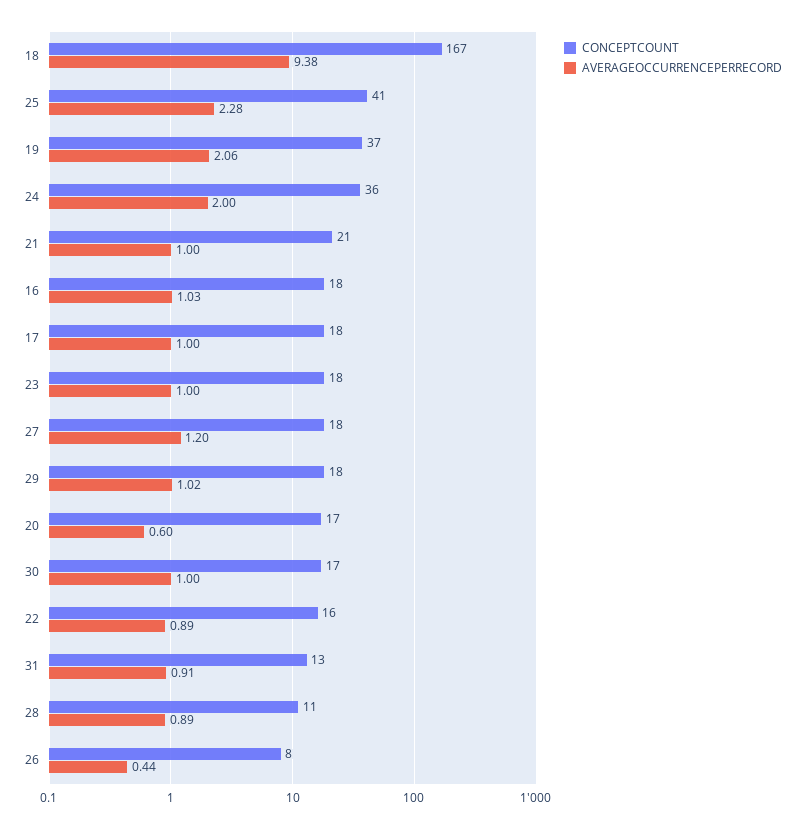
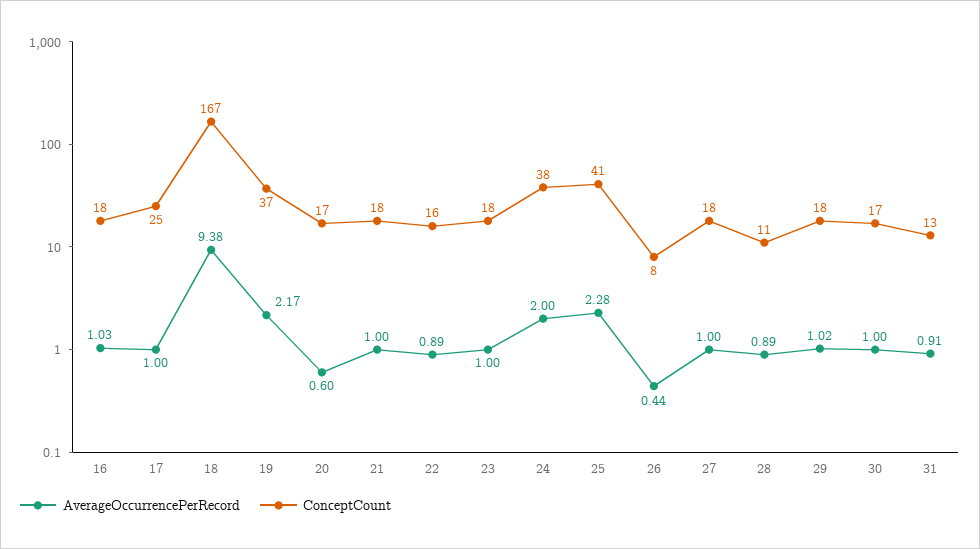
AVERAGEOCCURRENCEPERRECORD, 19: 2.06 -> 2.17
CONCEPTCOUNT, 24: 36 -> 38
CONCEPTCOUNT, 21: 21 -> 18
CONCEPTCOUNT, 17: 18 -> 25
AVERAGEOCCURRENCEPERRECORD, 27: 1.2 -> 1

